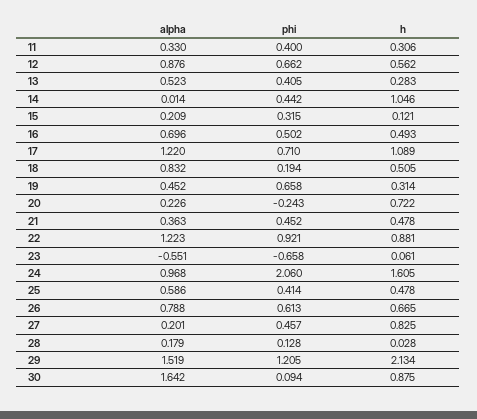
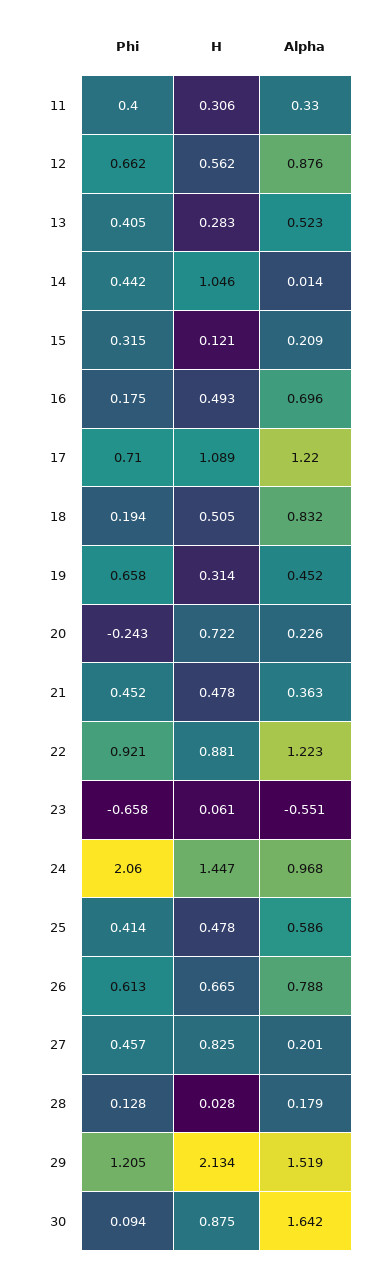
phi, 16: 0.502 -> 0.175
h, 24: 1.605 -> 1.447

